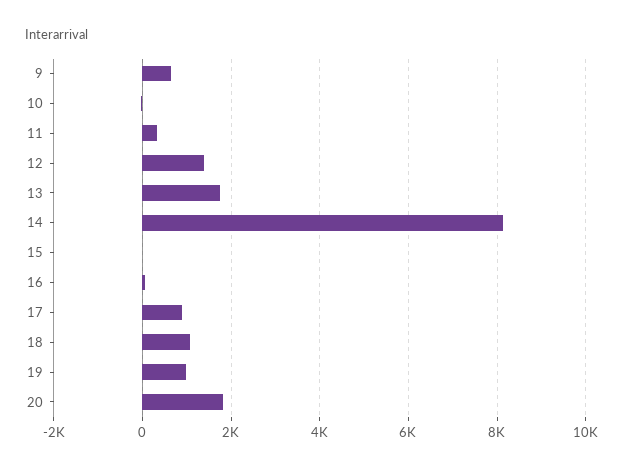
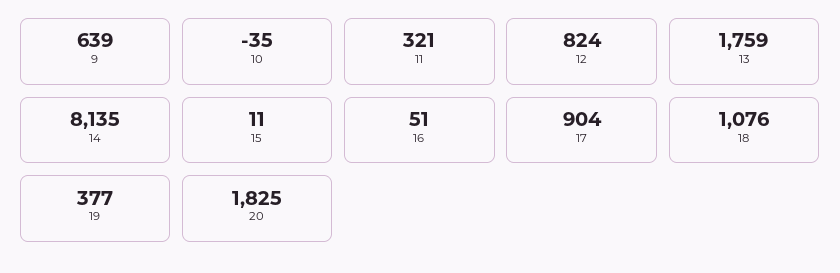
12: 1400 -> 824
19: 1000 -> 377

